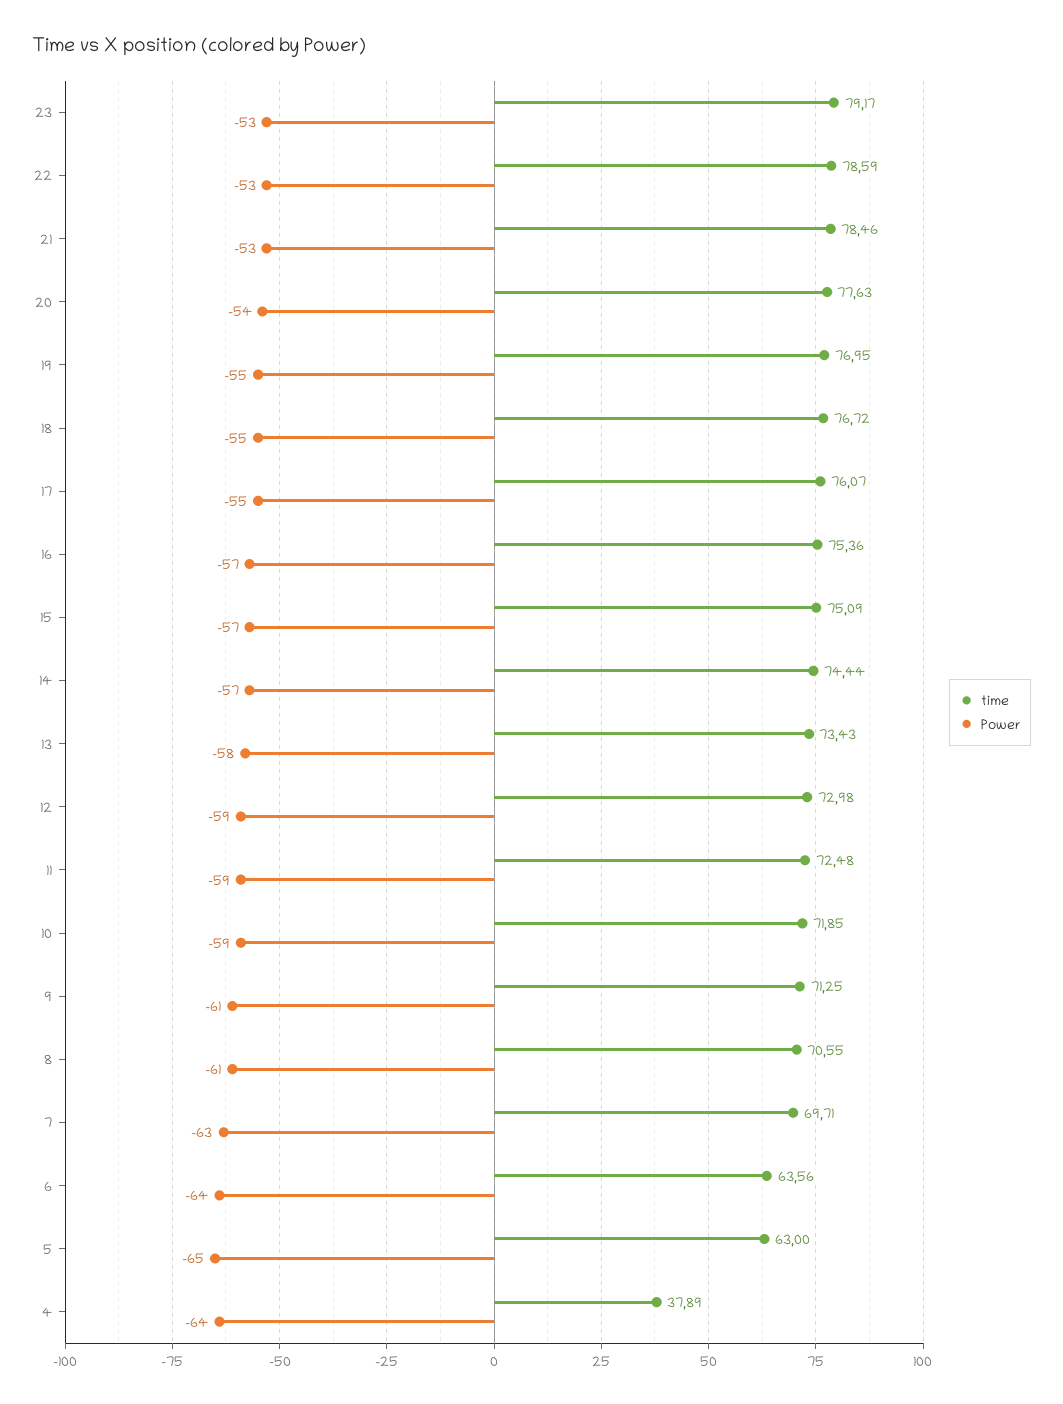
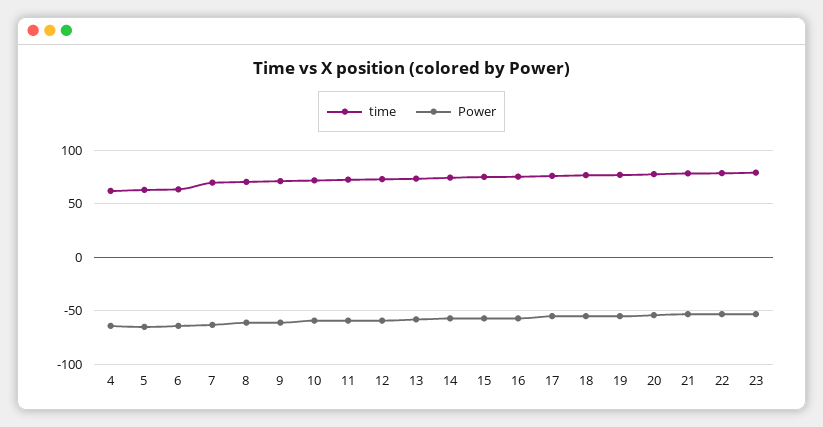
time, 4: 37.89 -> 60

